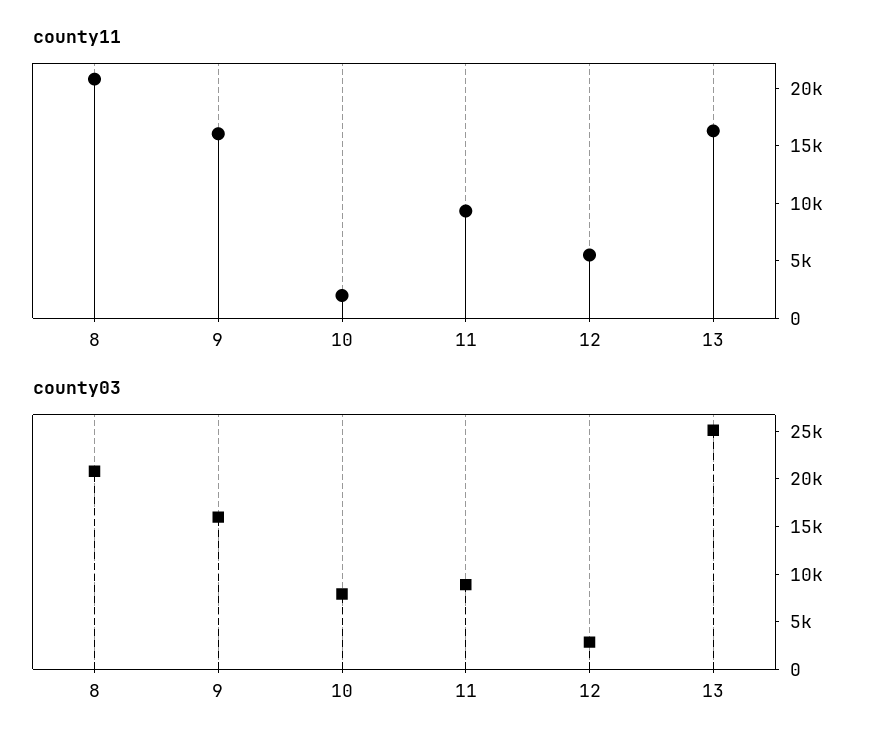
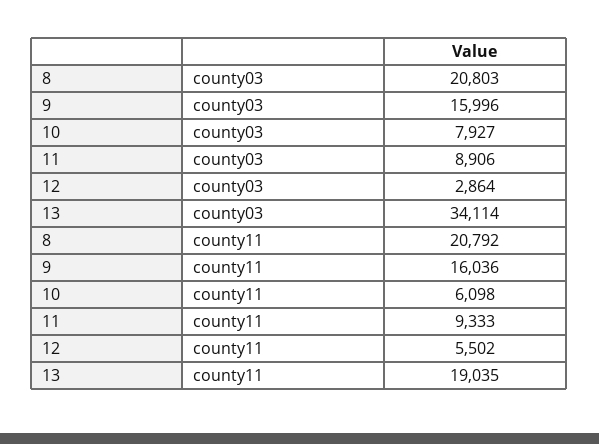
county11, 10: 2000 -> 6098
county11, 13: 16000 -> 19035
county03, 13: 25000 -> 34114

